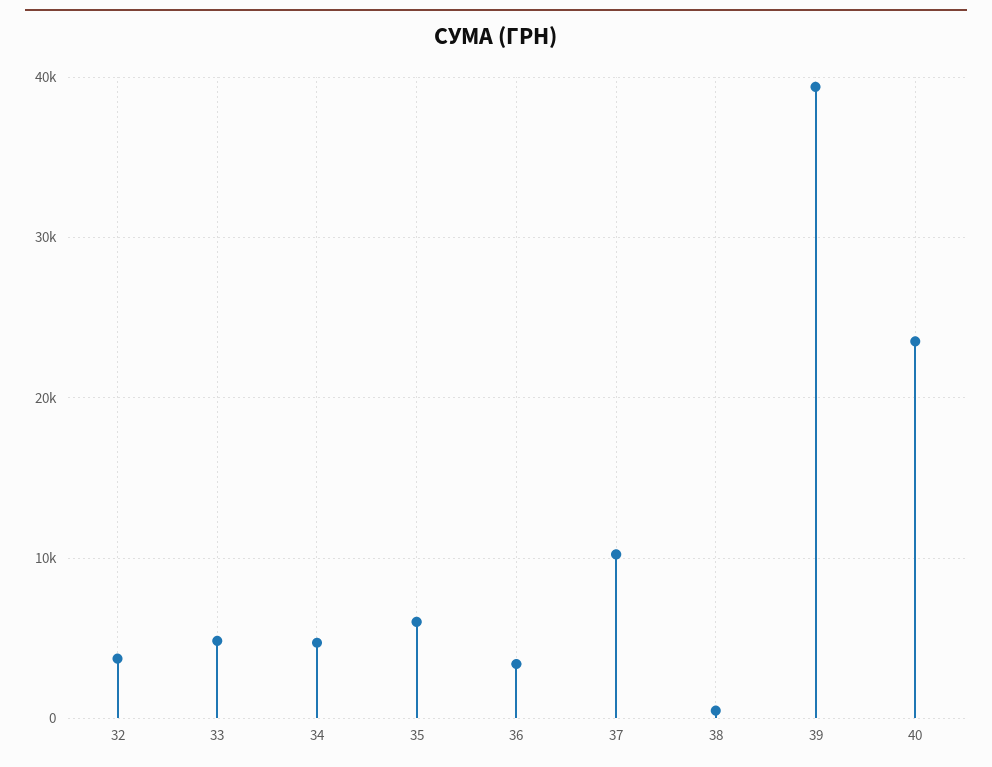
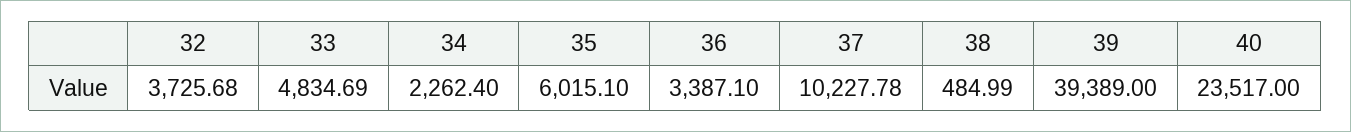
34: 5000 -> 2262.4

